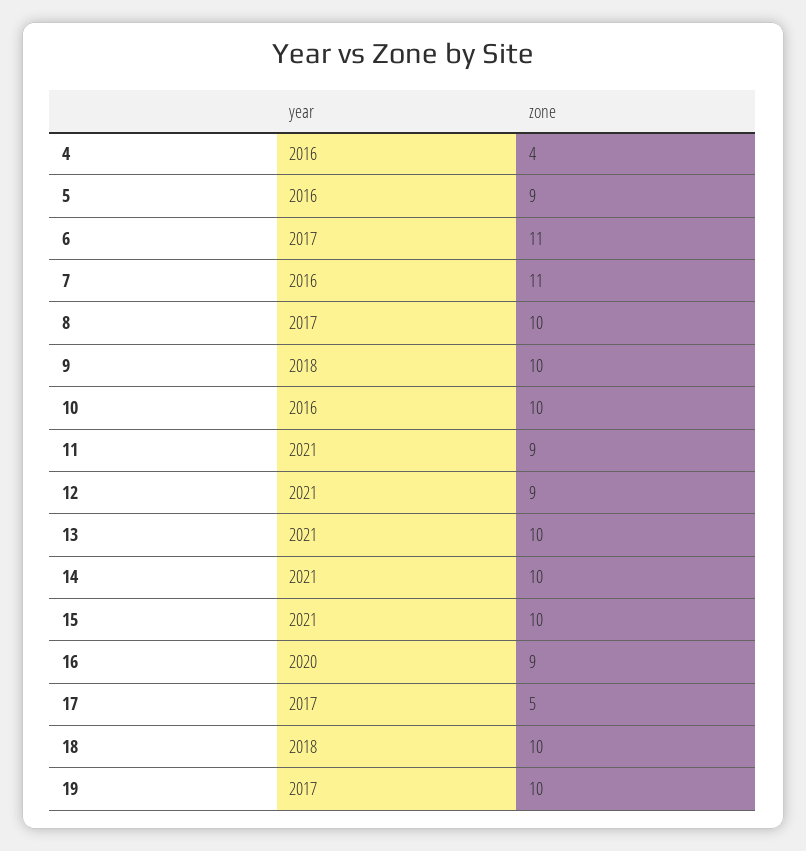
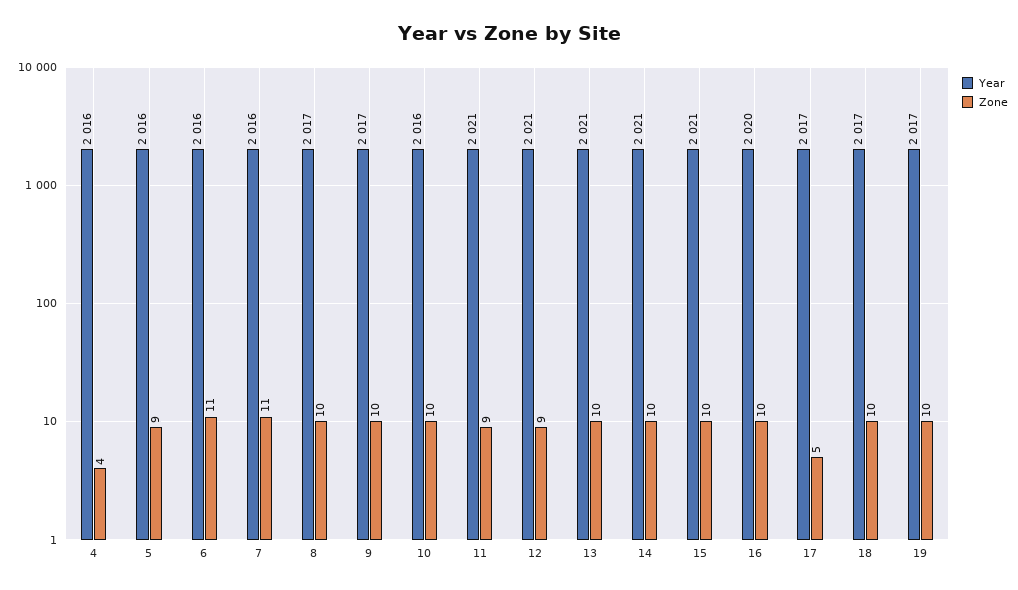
year, 6: 2017 -> 2016
year, 9: 2018 -> 2017
zone, 16: 9 -> 10
year, 18: 2018 -> 2017

